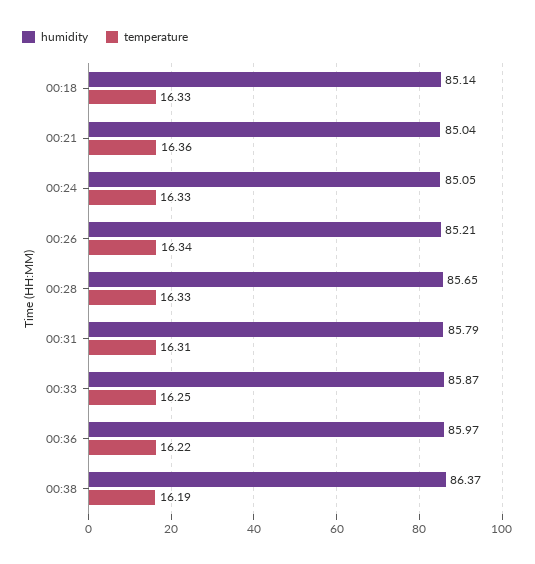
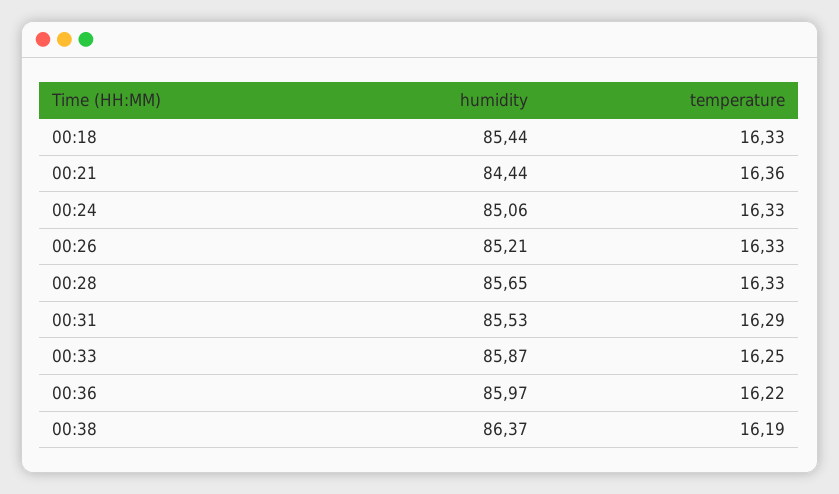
humidity, 00:18: 85.14 -> 85.44
humidity, 00:21: 85.04 -> 84.44
humidity, 00:24: 85.05 -> 85.06
temperature, 00:26: 16.34 -> 16.33
humidity, 00:31: 85.79 -> 85.53
temperature, 00:31: 16.31 -> 16.29

